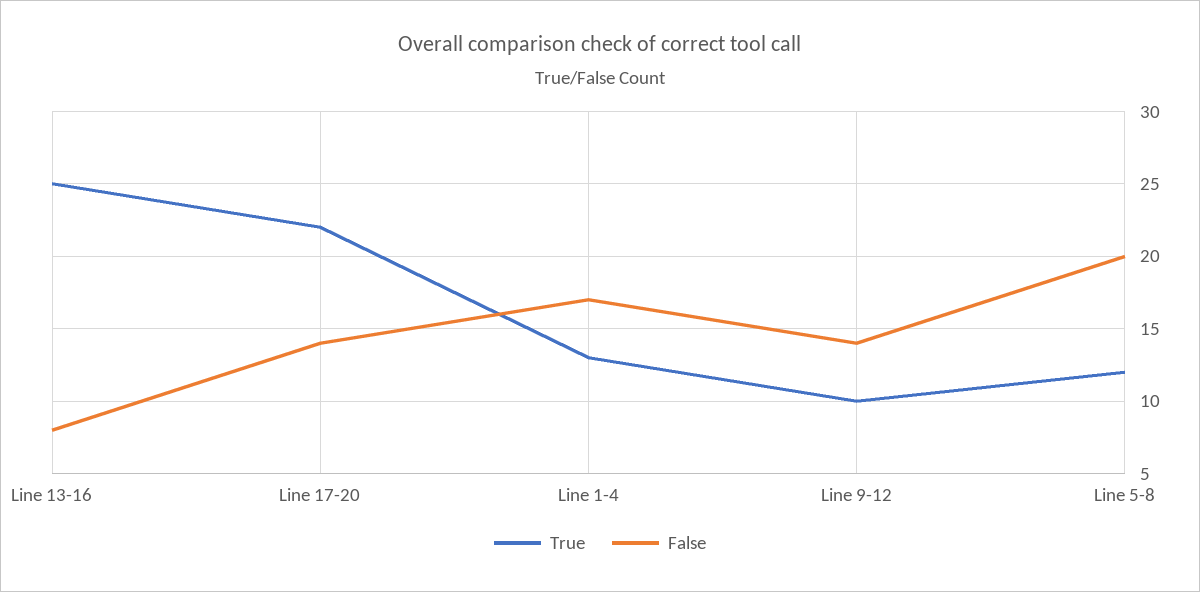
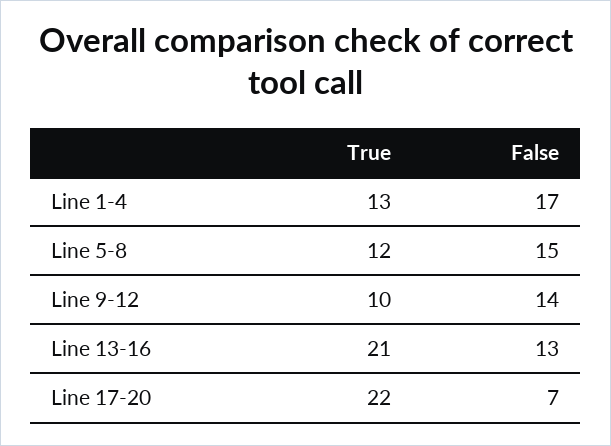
True, Line 13-16: 25 -> 21
False, Line 13-16: 8 -> 13
False, Line 17-20: 14 -> 7
False, Line 5-8: 20 -> 15

